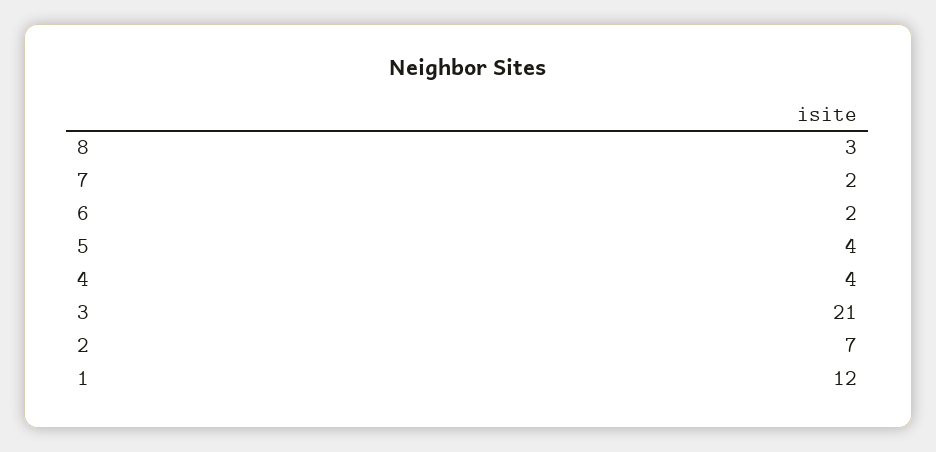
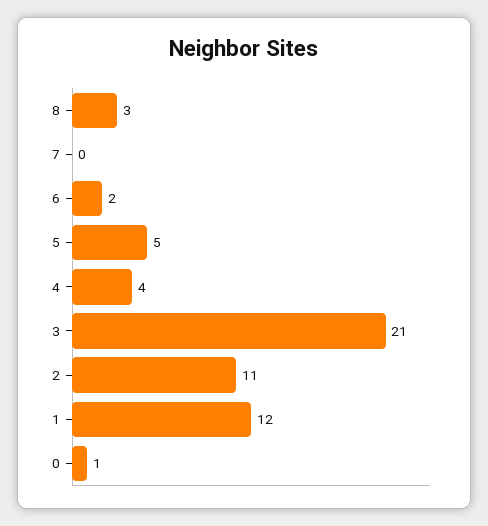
7: 2 -> 0
5: 4 -> 5
2: 7 -> 11
0: none -> 1

